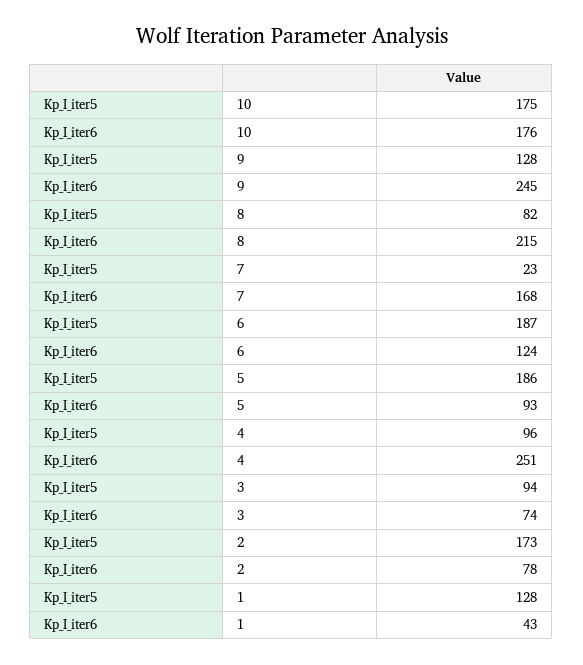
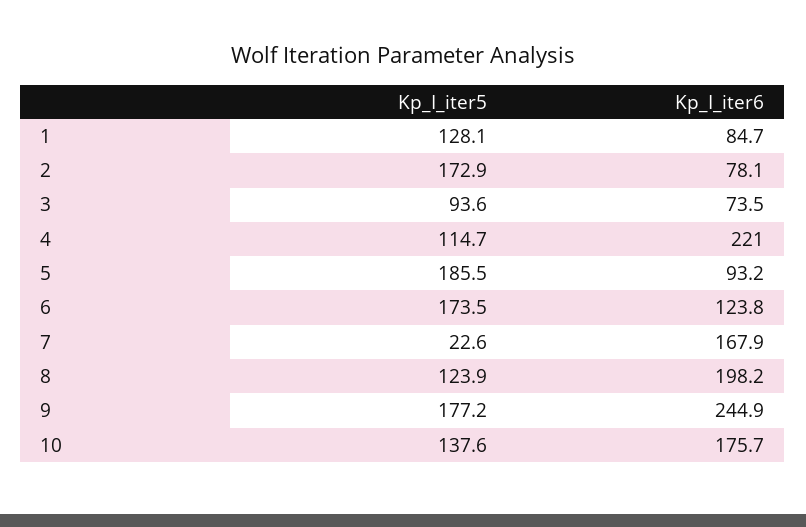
Kp_I_iter5, 10: 175 -> 137.6
Kp_I_iter5, 9: 128 -> 177.2
Kp_I_iter5, 8: 82 -> 123.9
Kp_I_iter6, 8: 215 -> 198.2
Kp_I_iter5, 6: 187 -> 173.5
Kp_I_iter5, 4: 96 -> 114.7
Kp_I_iter6, 4: 251 -> 221
Kp_I_iter6, 1: 43 -> 84.7

